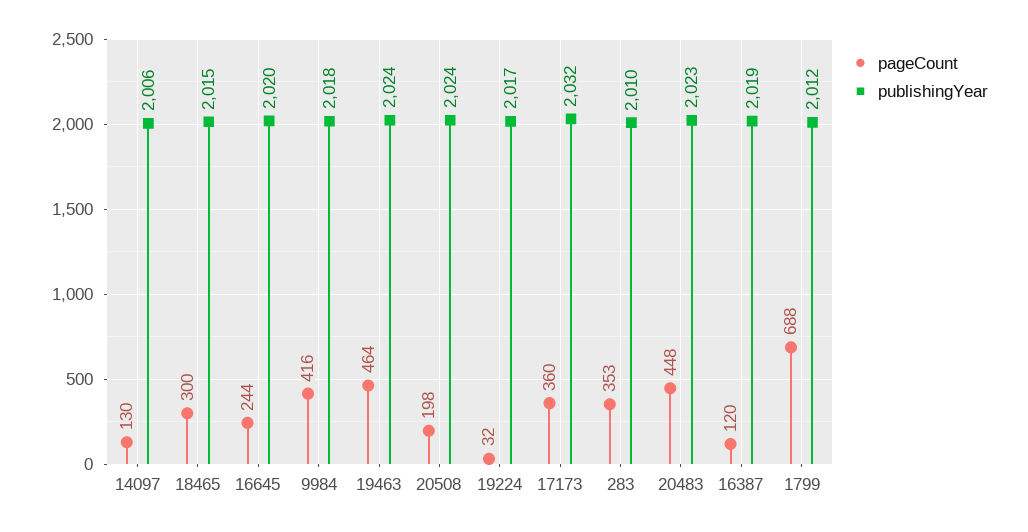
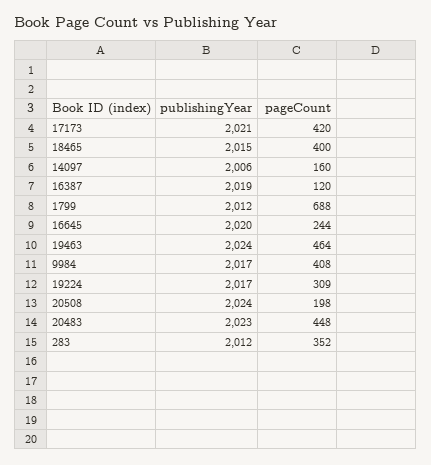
pageCount, 14097: 130 -> 160
pageCount, 18465: 300 -> 400
pageCount, 9984: 416 -> 408
publishingYear, 9984: 2018 -> 2017
pageCount, 19224: 32 -> 309
pageCount, 17173: 360 -> 420
publishingYear, 17173: 2032 -> 2021
pageCount, 283: 353 -> 352
publishingYear, 283: 2010 -> 2012

